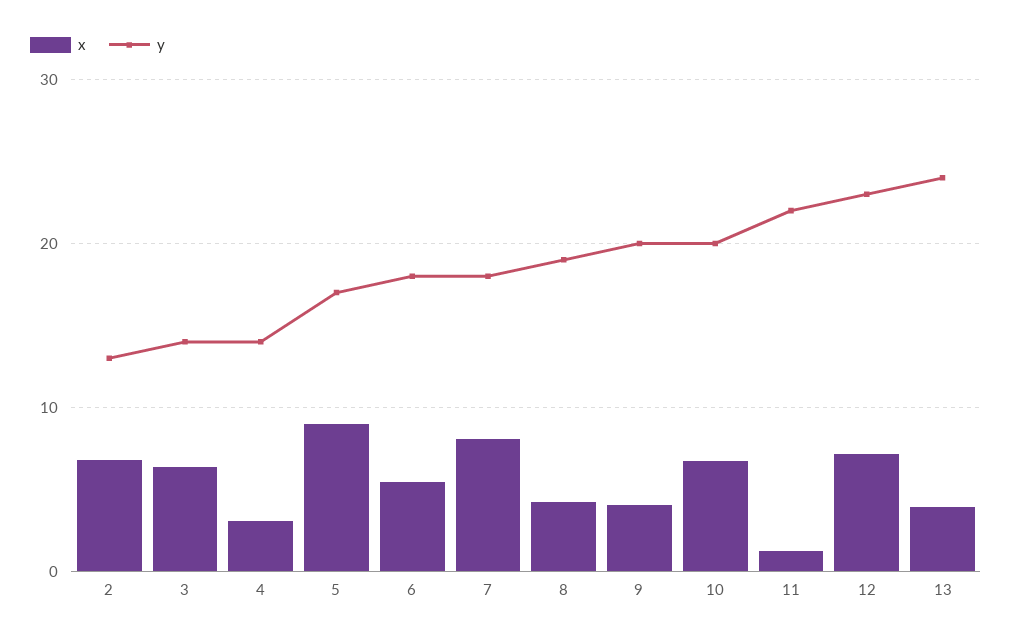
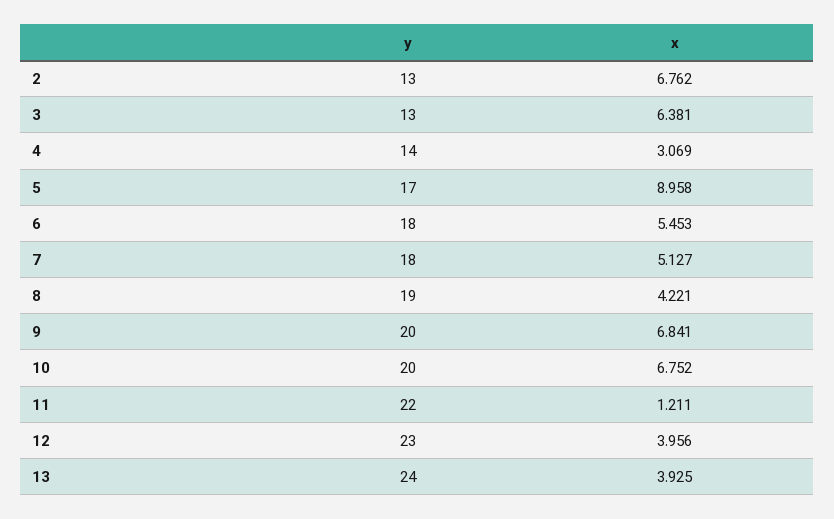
y, 3: 14 -> 13
x, 7: 8 -> 5.127
x, 9: 4 -> 6.841
x, 12: 7 -> 3.956

